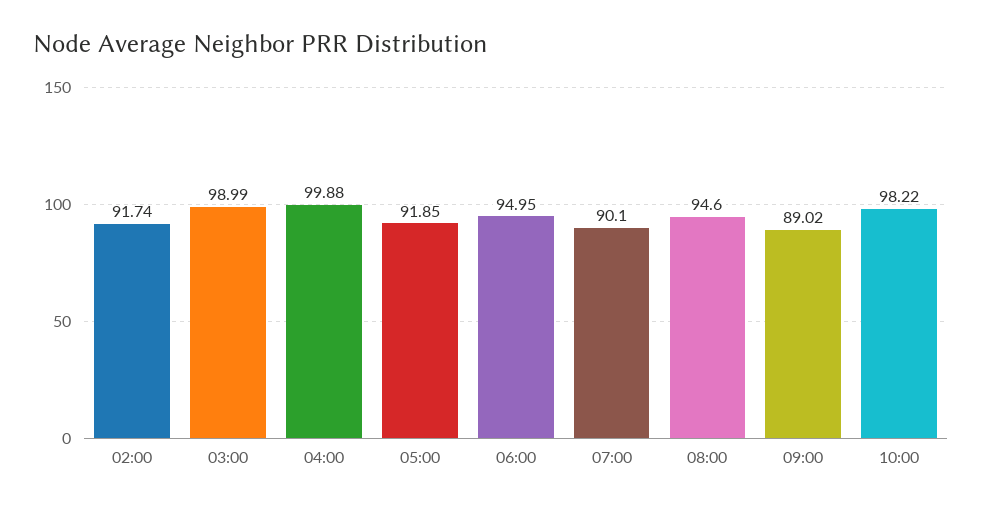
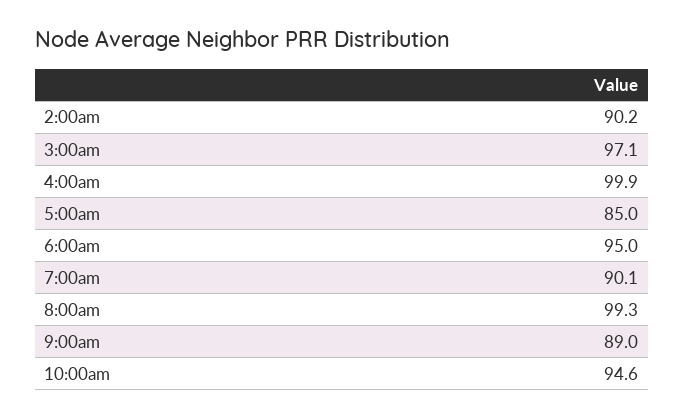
02:00: 91.74 -> 90.2
03:00: 98.99 -> 97.1
05:00: 91.85 -> 85
08:00: 94.6 -> 99.3
10:00: 98.22 -> 94.6

